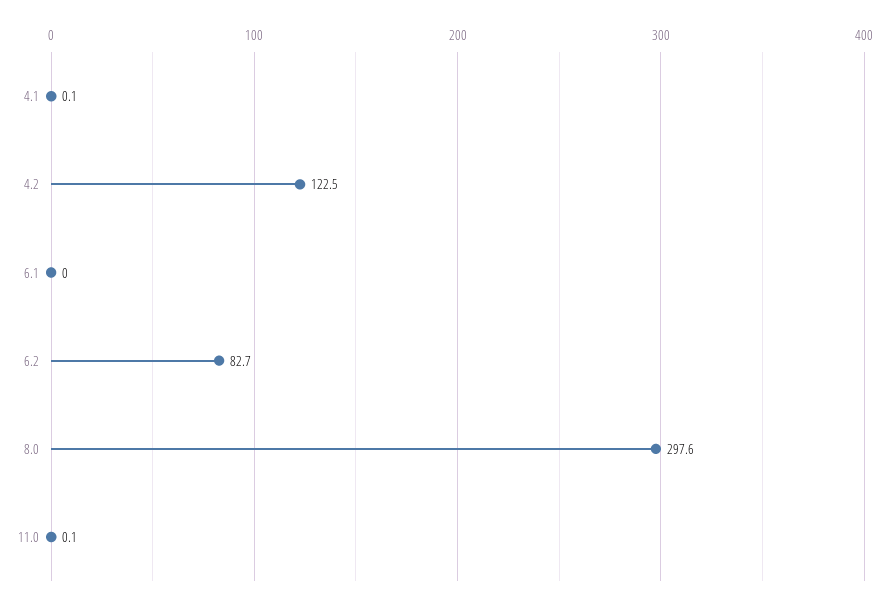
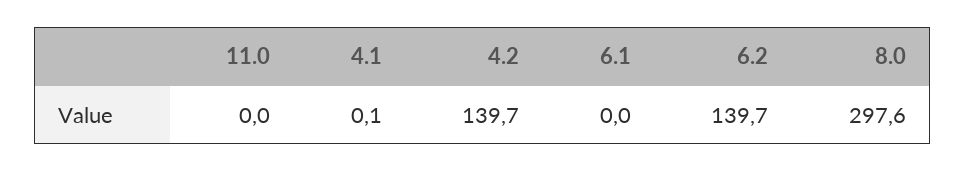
4.2: 122.5 -> 139.7
6.2: 82.7 -> 139.7
11.0: 0.1 -> 0

